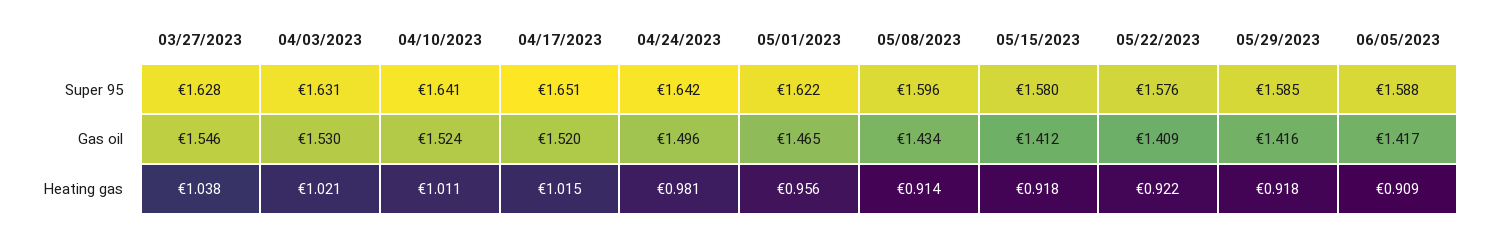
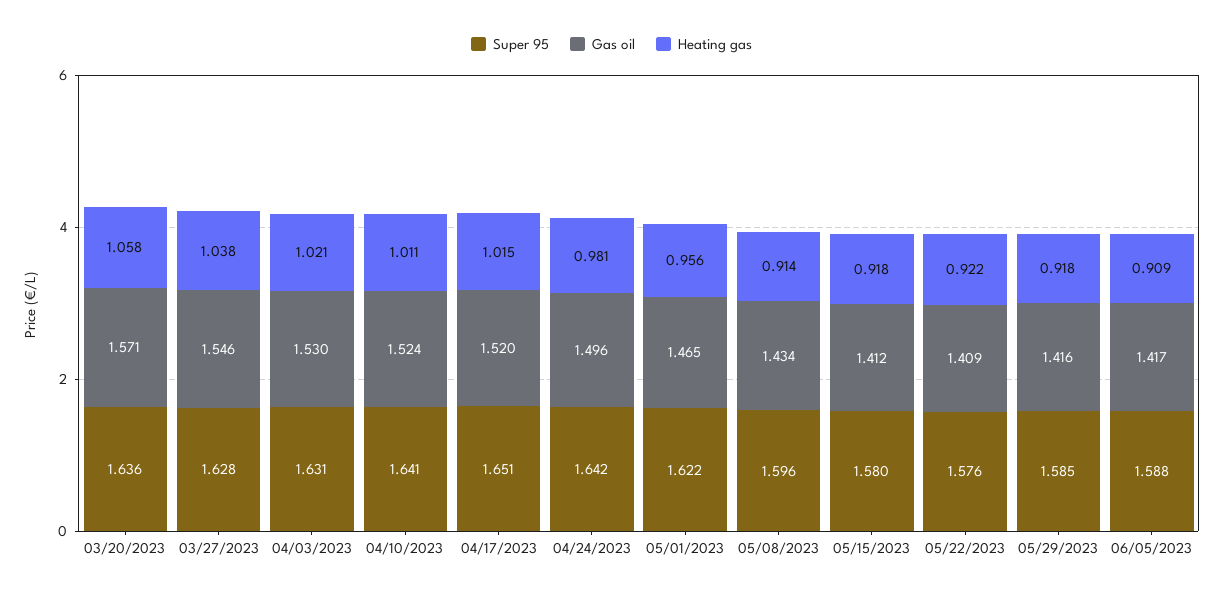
Super 95, 03/20/2023: none -> 1.636
Gas oil, 03/20/2023: none -> 1.571
Heating gas, 03/20/2023: none -> 1.058

